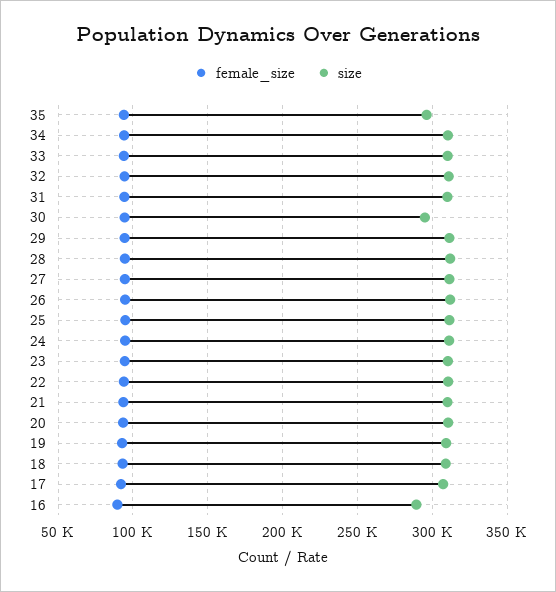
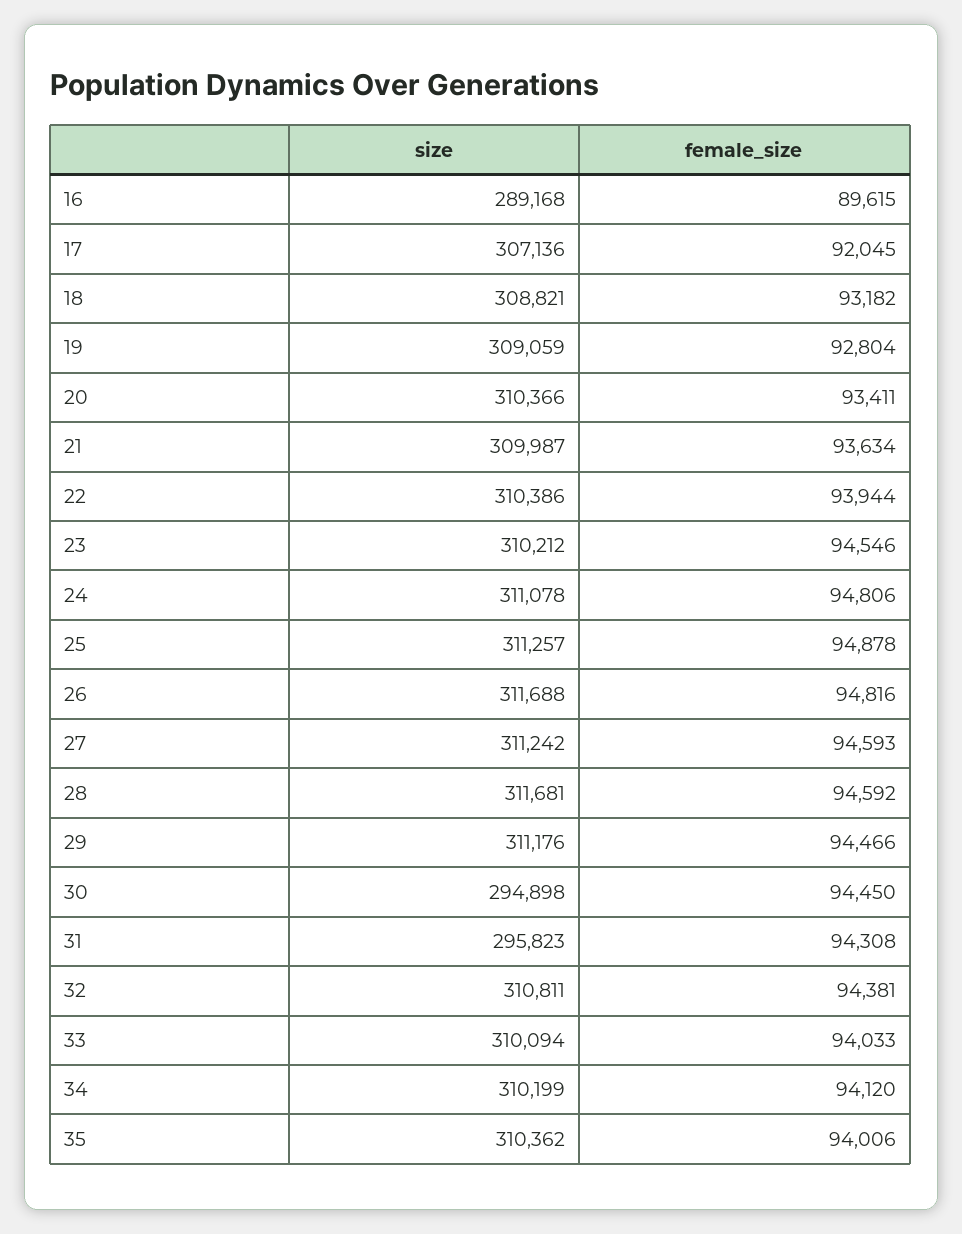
size, 35: 295000 -> 310362
size, 31: 310000 -> 295823

